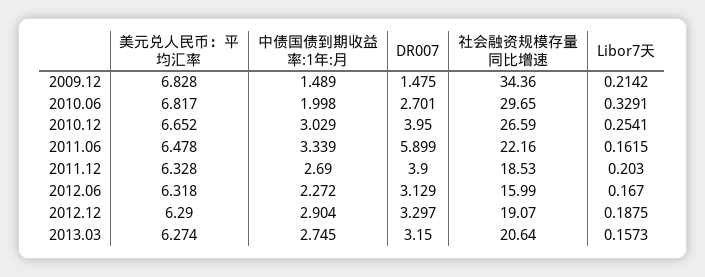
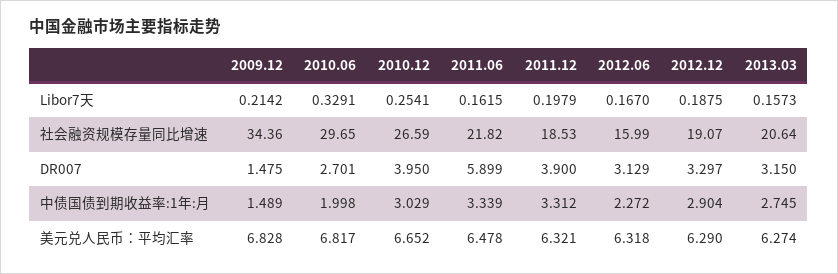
社会融资规模存量同比增速, 2011.06: 22.16 -> 21.82
美元兑人民币：平均汇率, 2011.12: 6.328 -> 6.321
中债国债到期收益率:1年:月, 2011.12: 2.69 -> 3.312
Libor7天, 2011.12: 0.203 -> 0.1979

